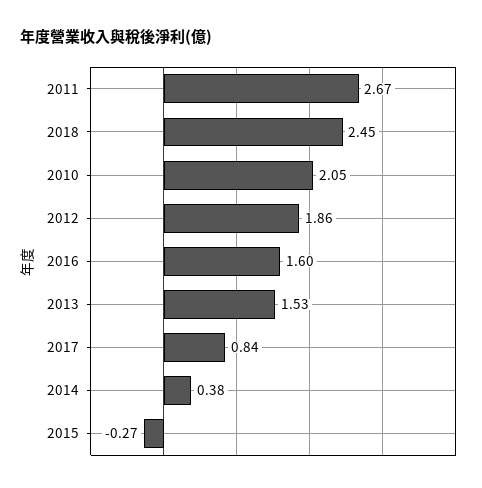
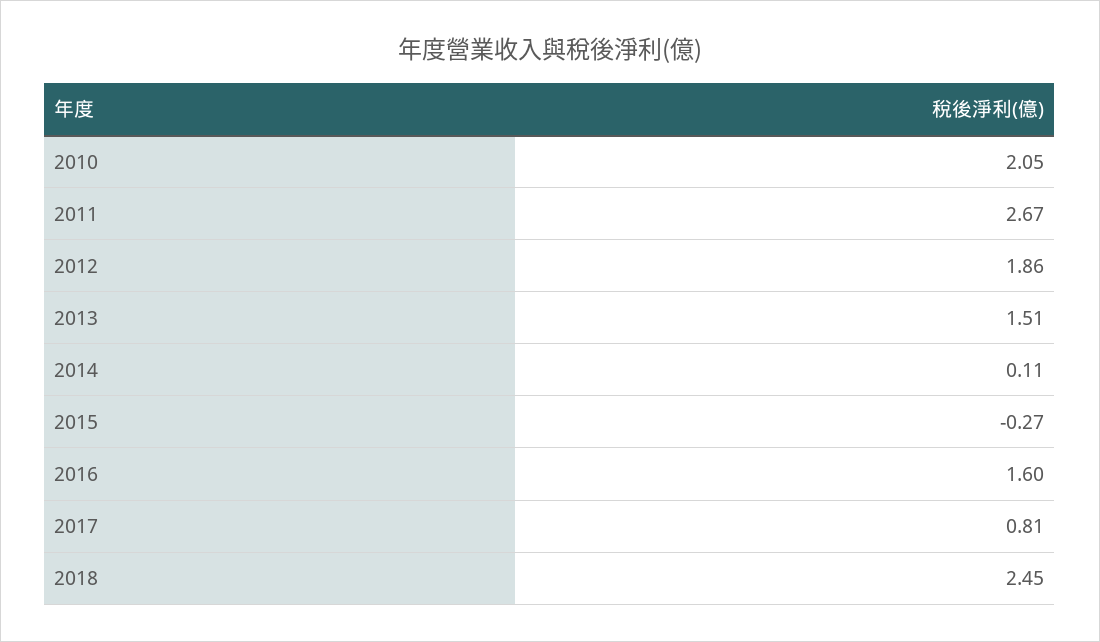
2013: 1.53 -> 1.51
2017: 0.84 -> 0.81
2014: 0.38 -> 0.11

